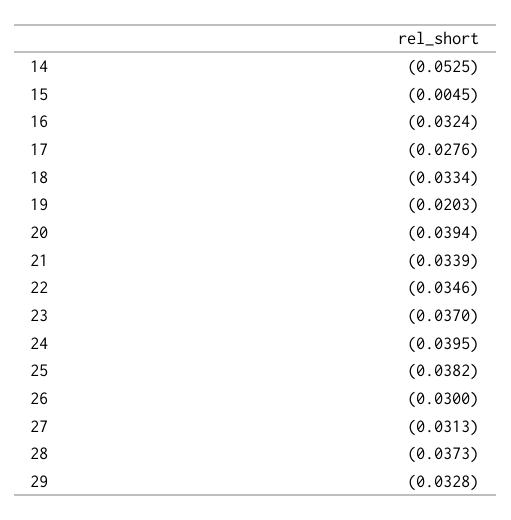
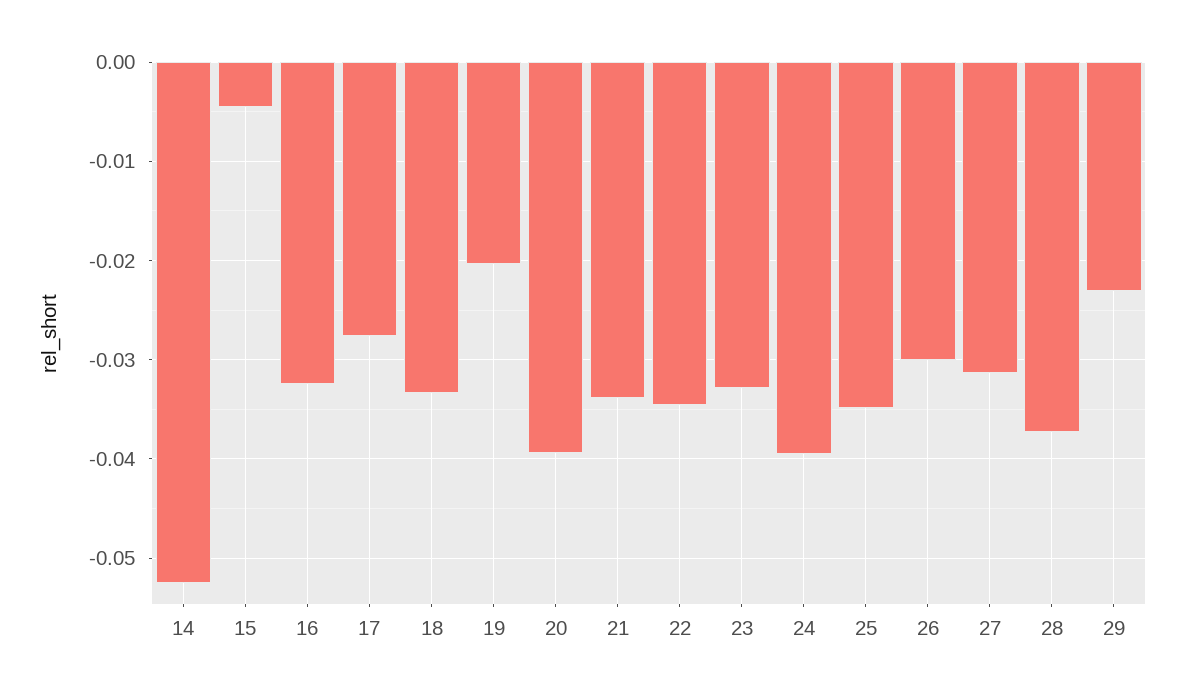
23: -0.037 -> -0.033
25: -0.0382 -> -0.035
29: -0.0328 -> -0.023

